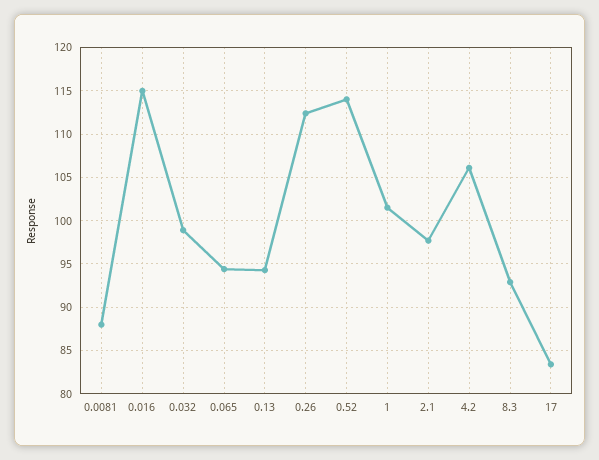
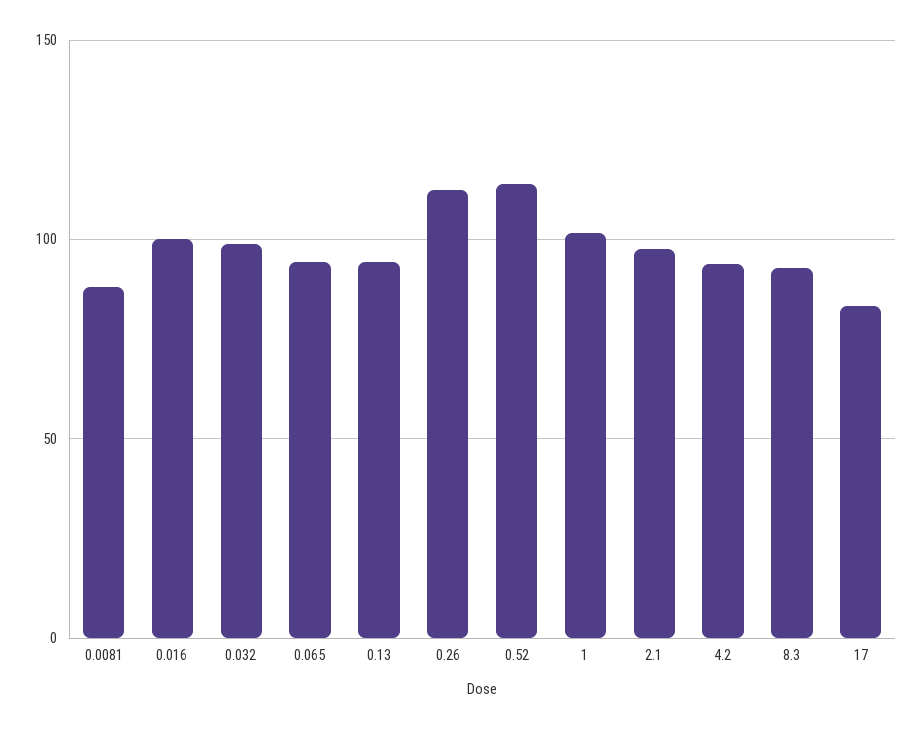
0.016: 115 -> 100
4.2: 106 -> 95

